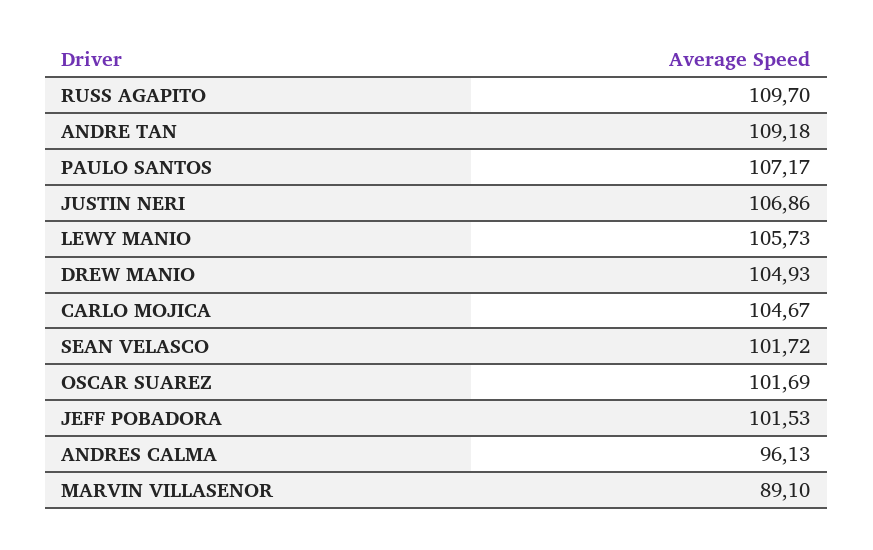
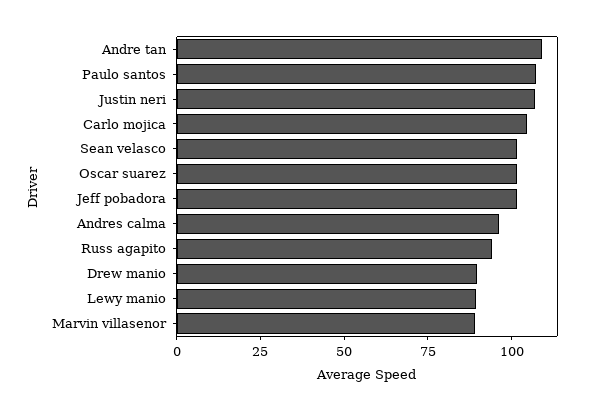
RUSS AGAPITO: 109.7 -> 95
LEWY MANIO: 105.73 -> 90
DREW MANIO: 104.93 -> 90

